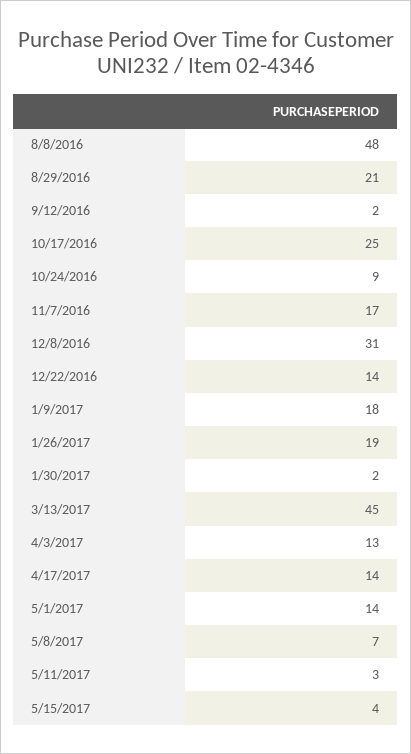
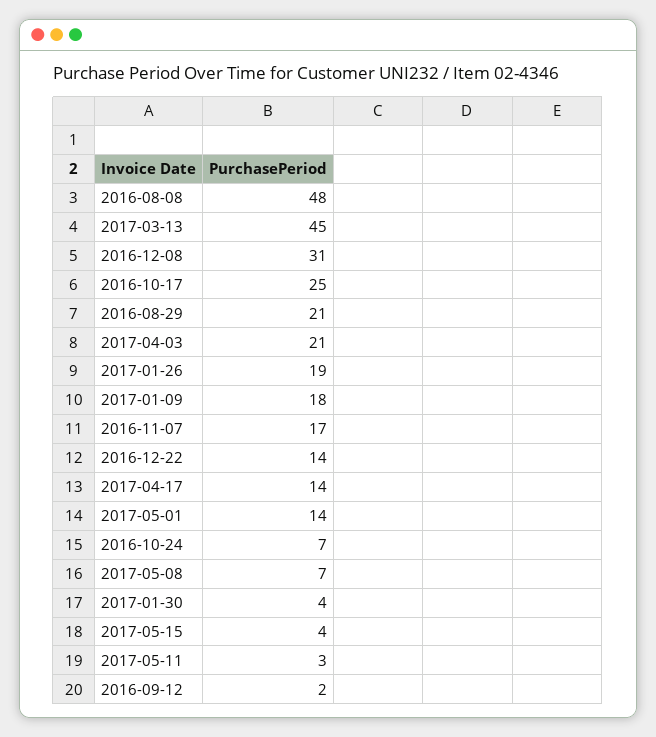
10/24/2016: 9 -> 7
1/30/2017: 2 -> 4
4/3/2017: 13 -> 21

